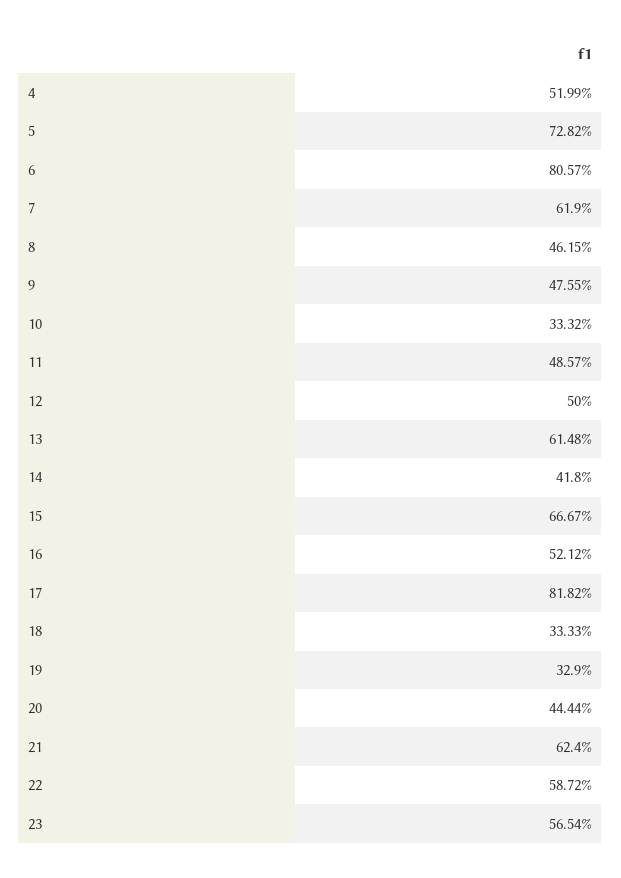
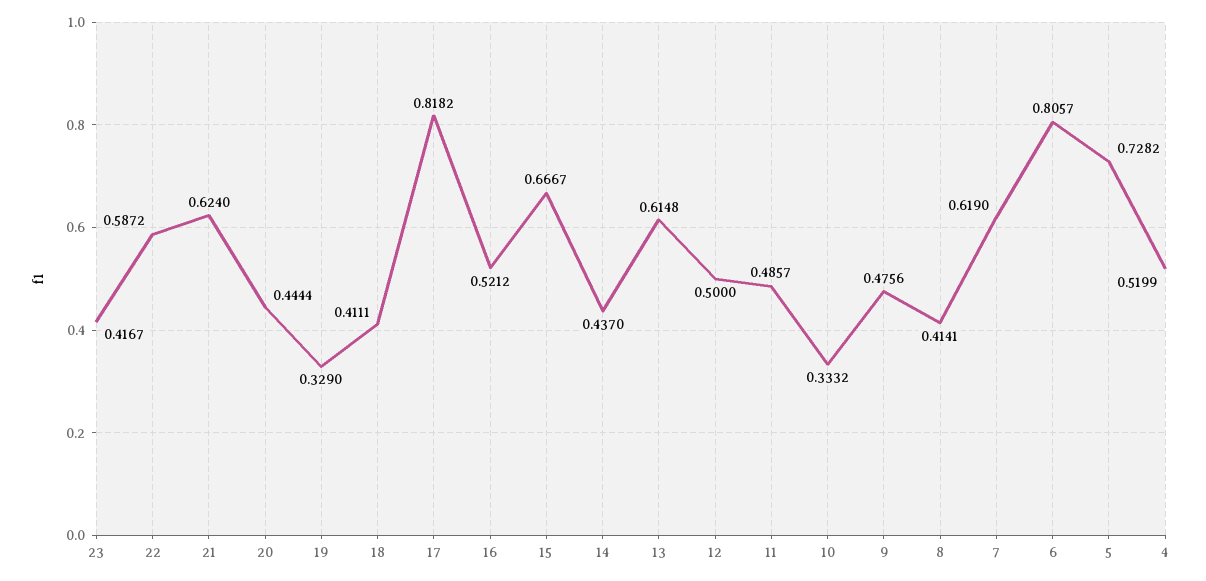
8: 0.4615 -> 0.4141
9: 0.4755 -> 0.4756
14: 0.418 -> 0.437
18: 0.3333 -> 0.4111
23: 0.5654 -> 0.4167

